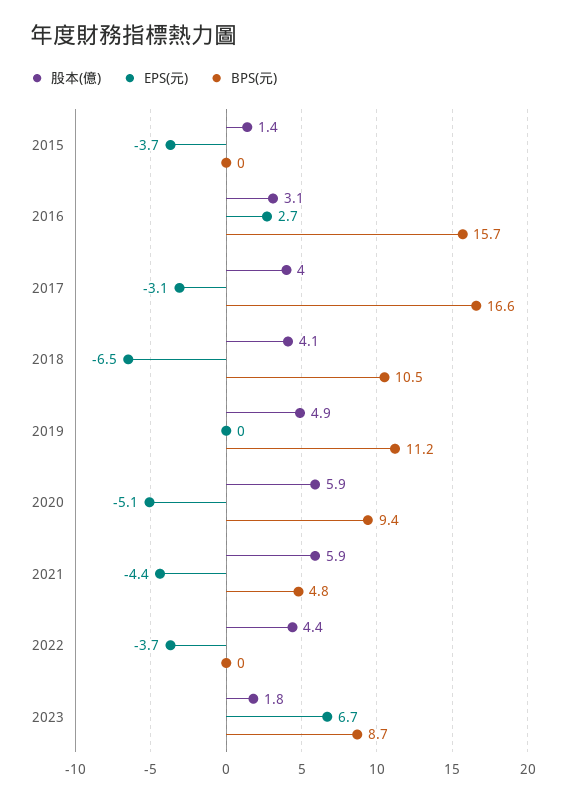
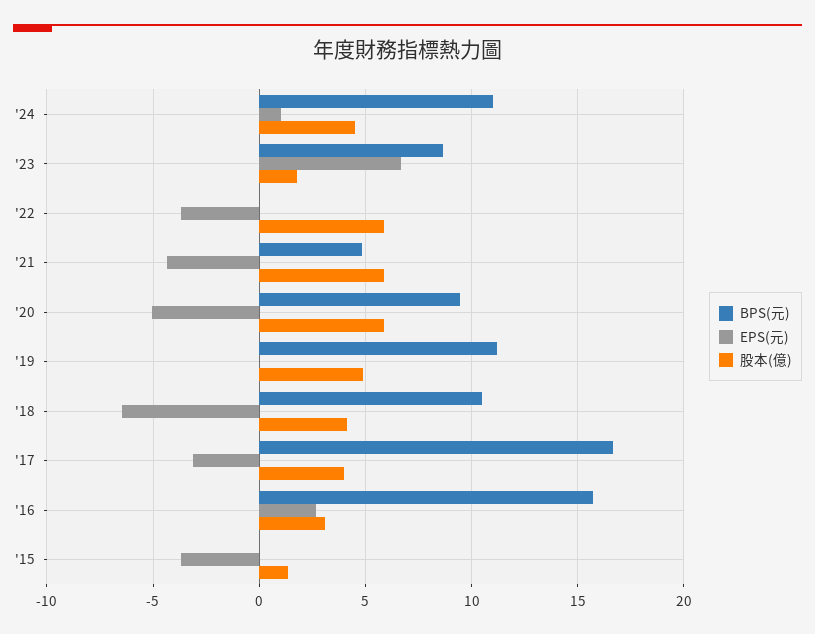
股本(億), 2022: 4.4 -> 6
BPS(元), '24: none -> 11
EPS(元), '24: none -> 1
股本(億), '24: none -> 4.5

